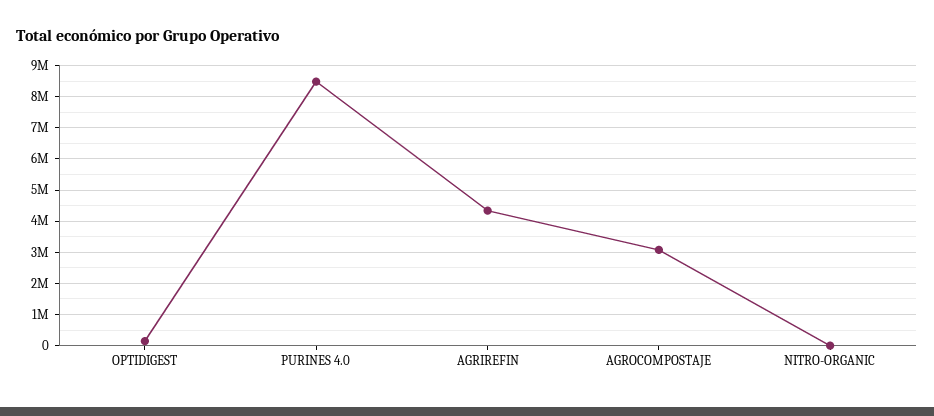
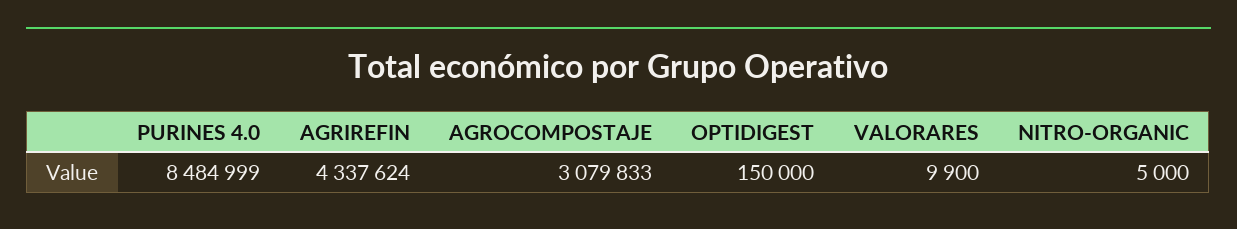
VALORARES: none -> 9900

